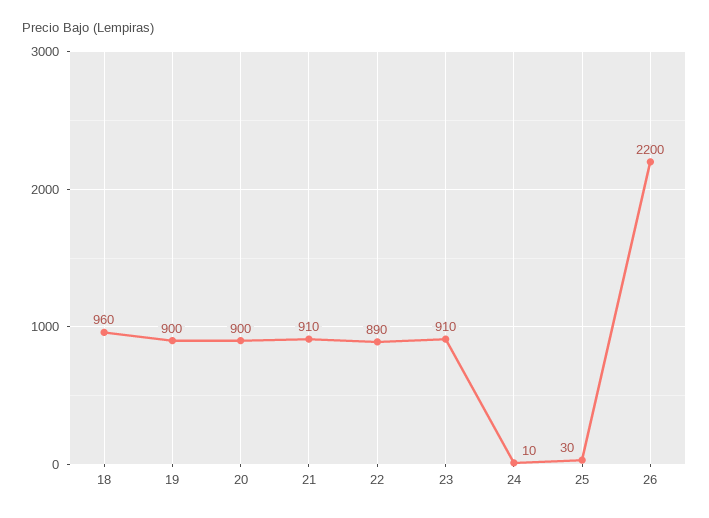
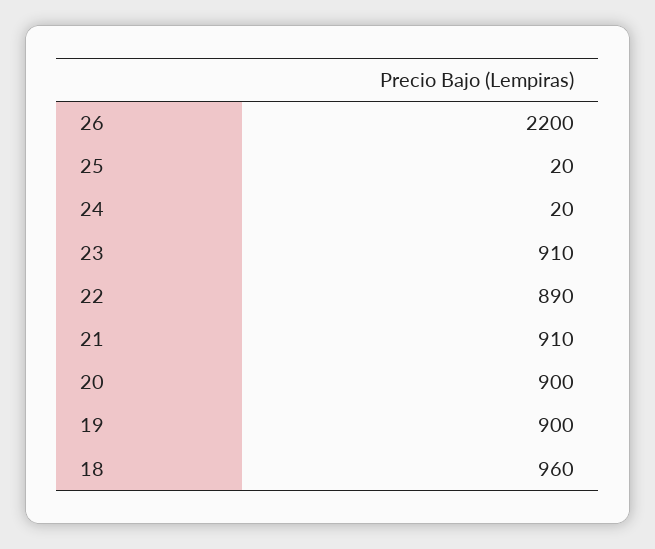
24: 10 -> 20
25: 30 -> 20

